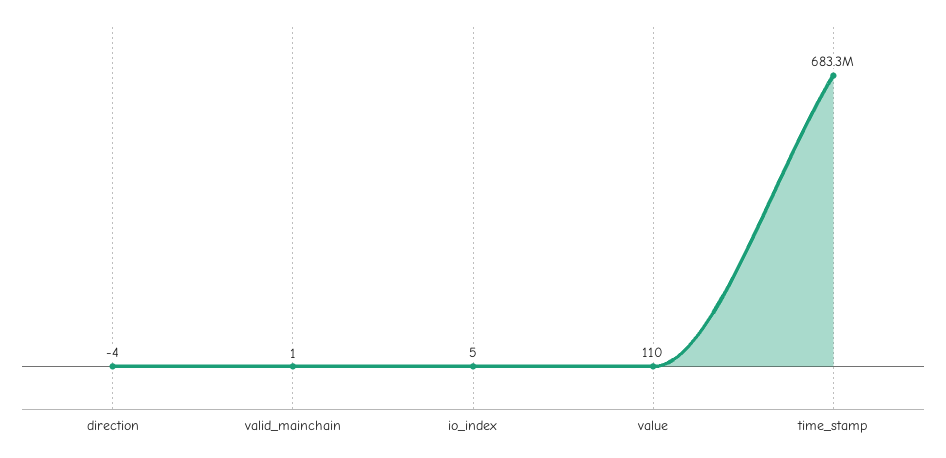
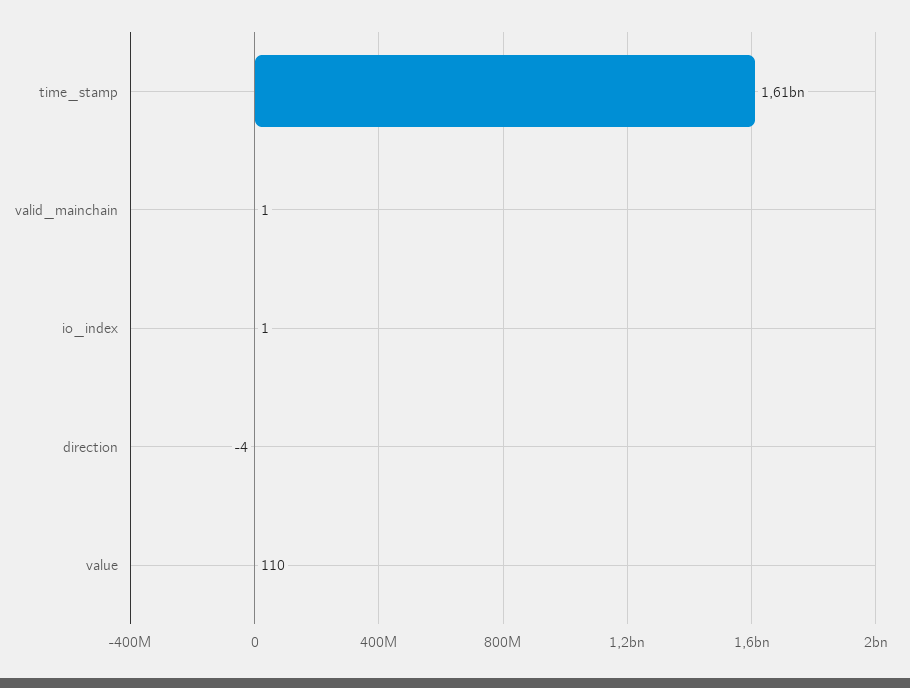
io_index: 5 -> 1
time_stamp: 683300000 -> 1610000000

